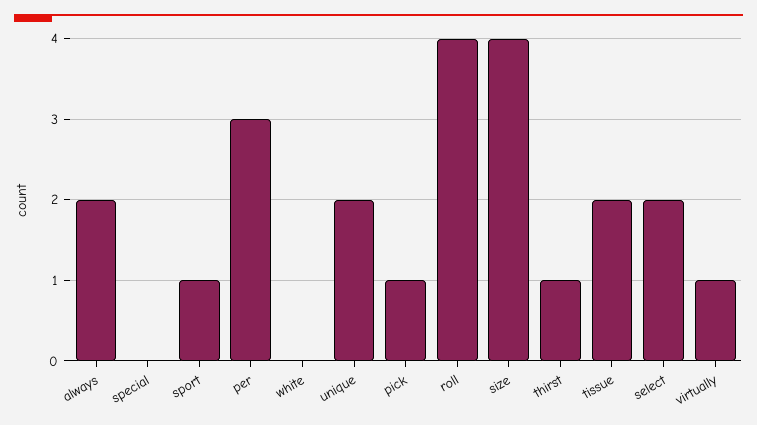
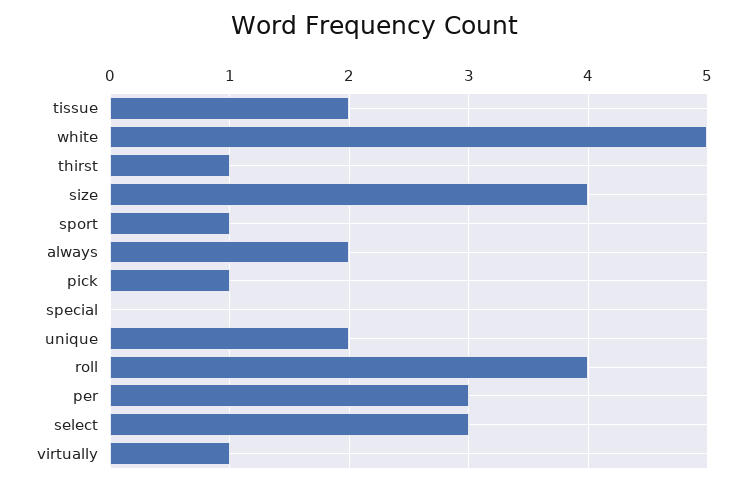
white: 0 -> 5
select: 2 -> 3

